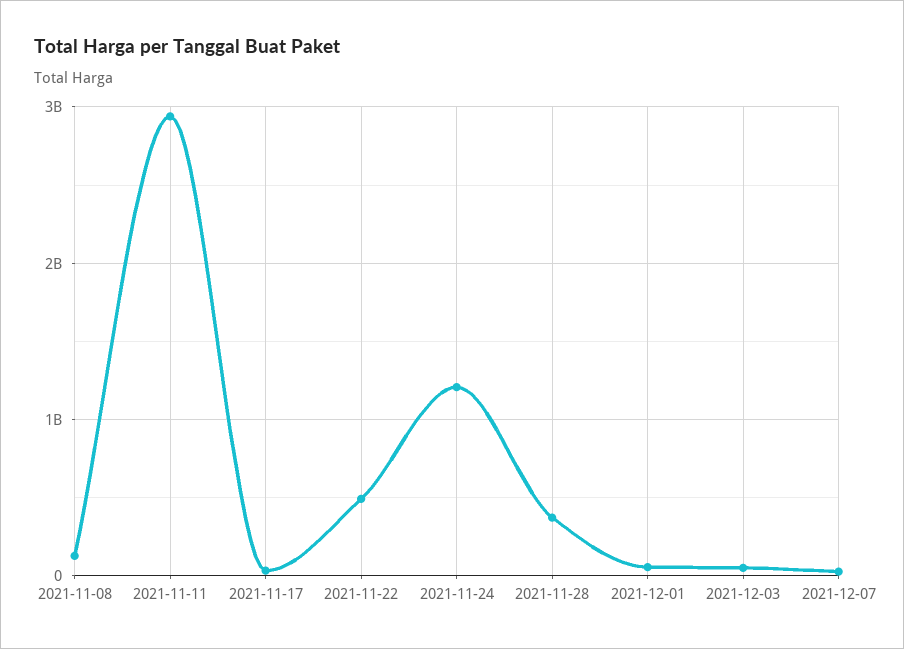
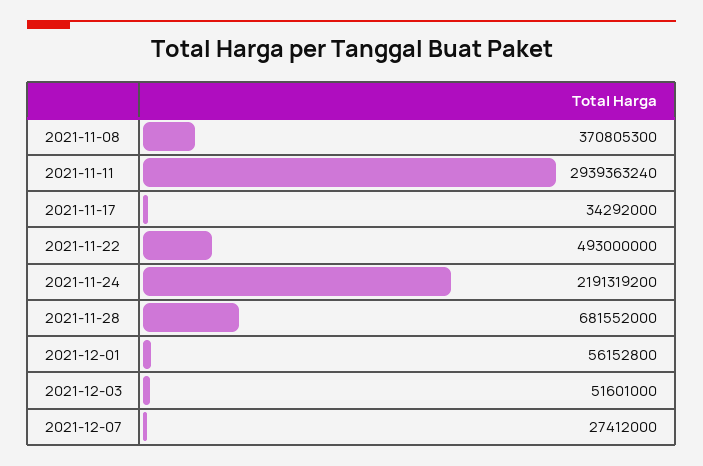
2021-11-08: 100000000 -> 370805300
2021-11-24: 1200000000 -> 2191319200
2021-11-28: 400000000 -> 681552000

